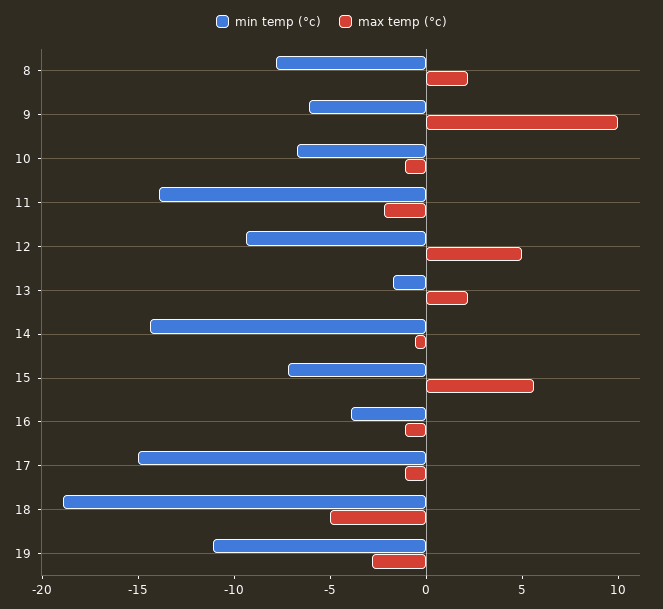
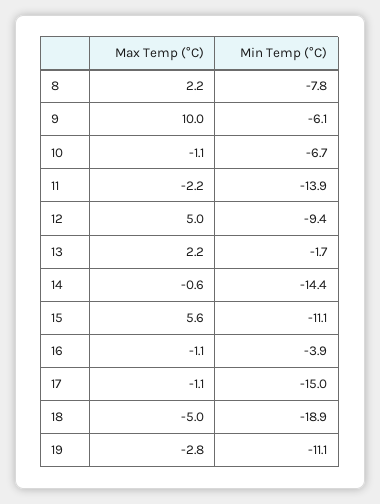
min temp (°c), 15: -7 -> -11.1

